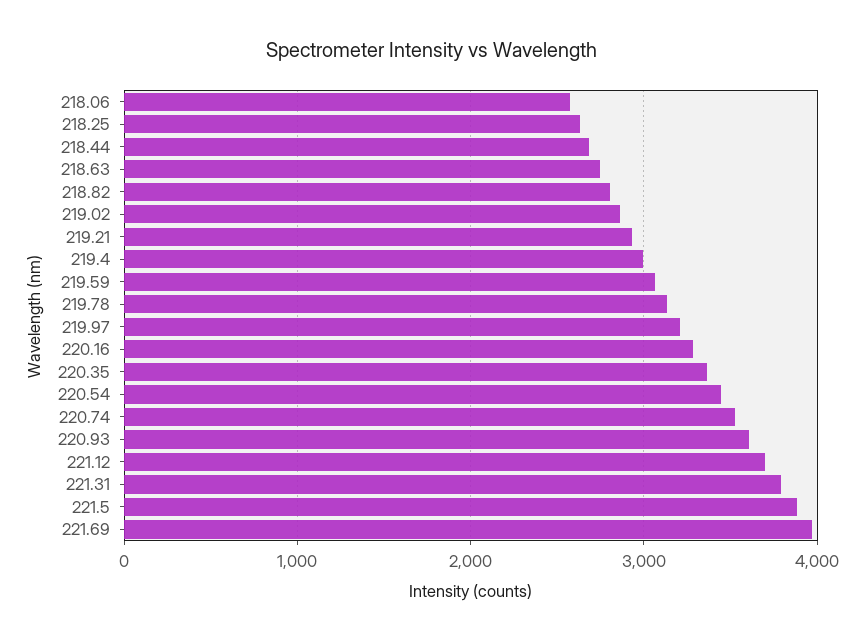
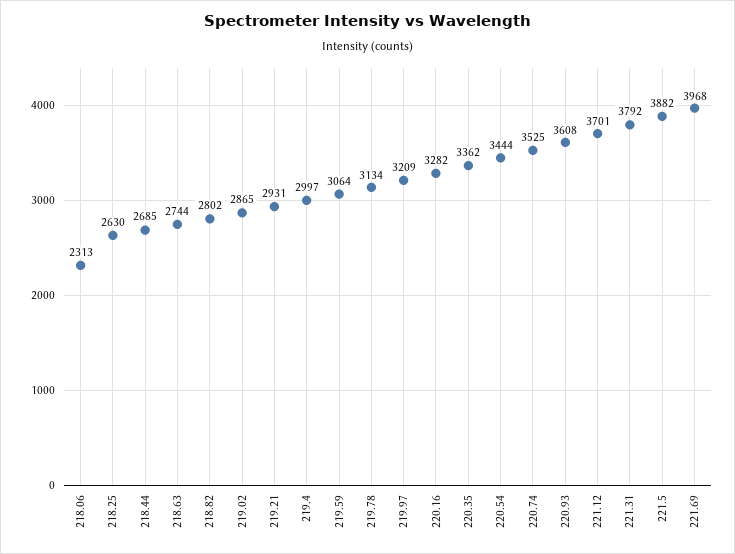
218.06: 2600 -> 2313

